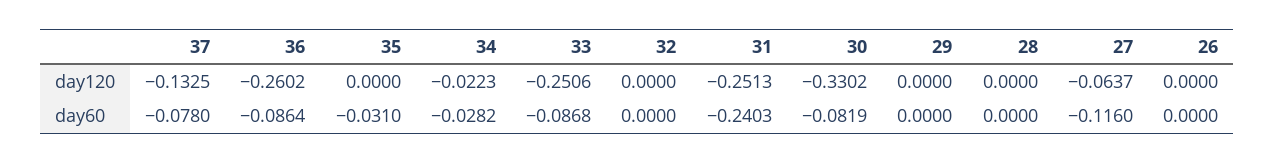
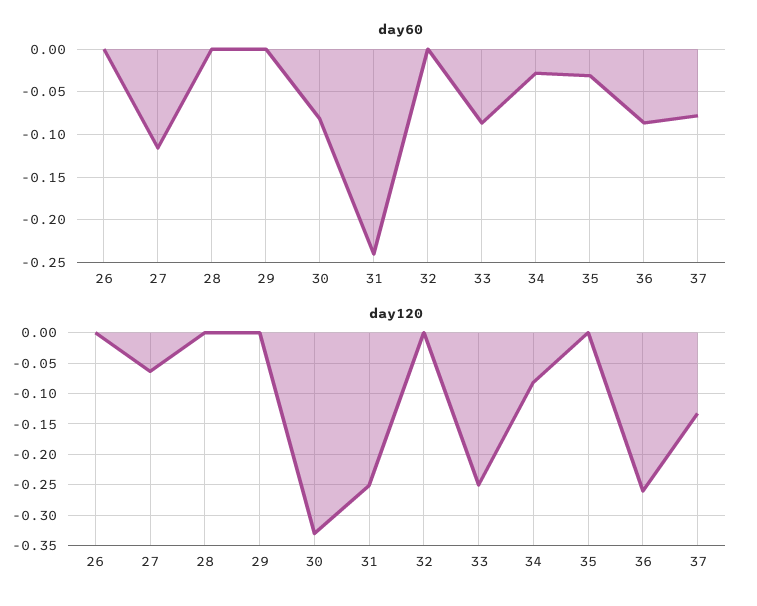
day120, 34: -0.0223 -> -0.08

